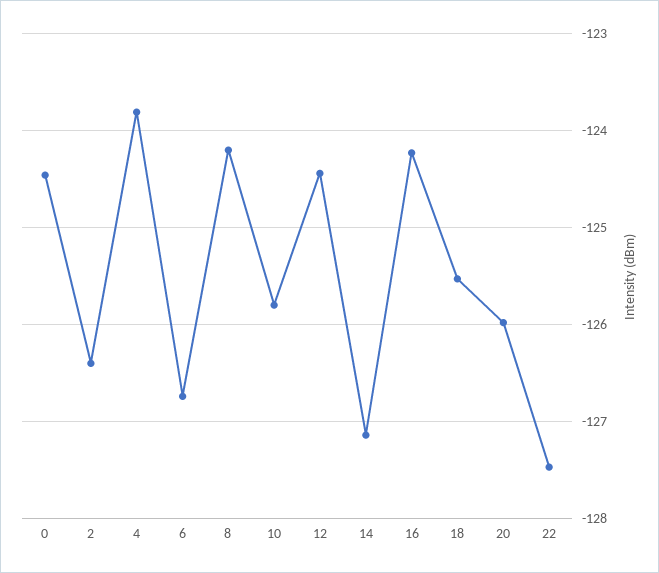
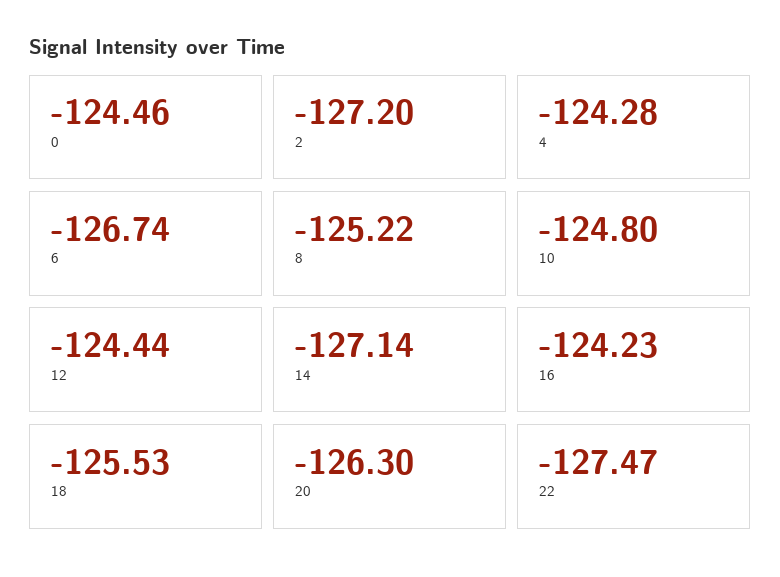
2: -126.4 -> -127.2
4: -123.8 -> -124.28
8: -124.2 -> -125.22
10: -125.8 -> -124.8
20: -126 -> -126.3

